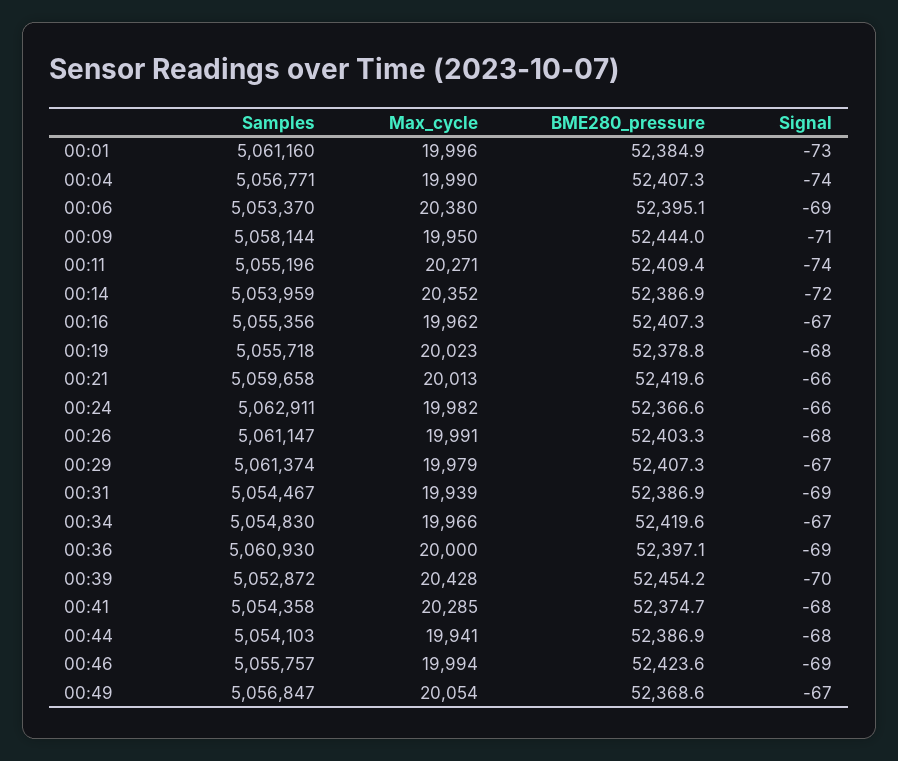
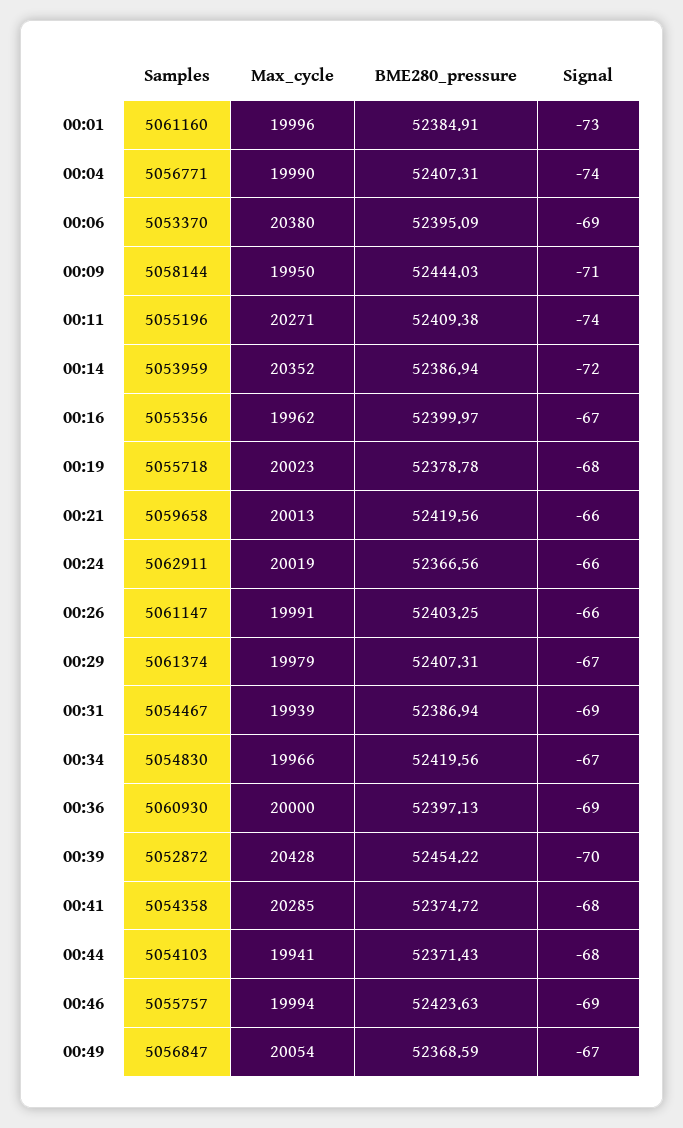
BME280_pressure, 00:16: 52407.3 -> 52399.97
Max_cycle, 00:24: 19982 -> 20019
Signal, 00:26: -68 -> -66
BME280_pressure, 00:44: 52386.9 -> 52371.43

